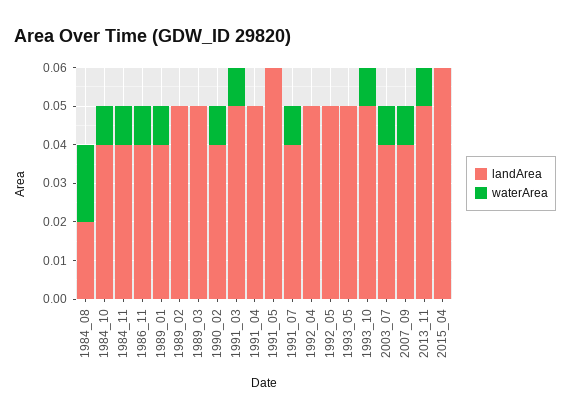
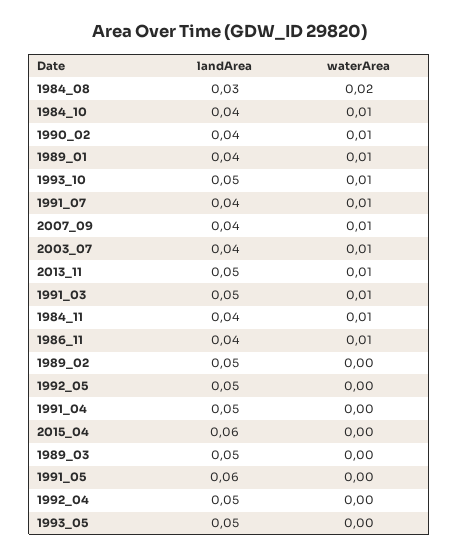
landArea, 1984_08: 0.02 -> 0.03

